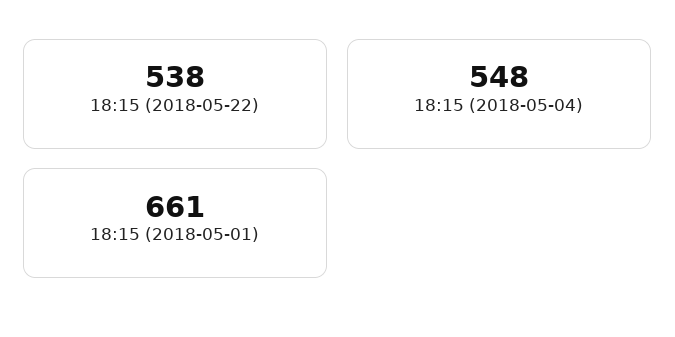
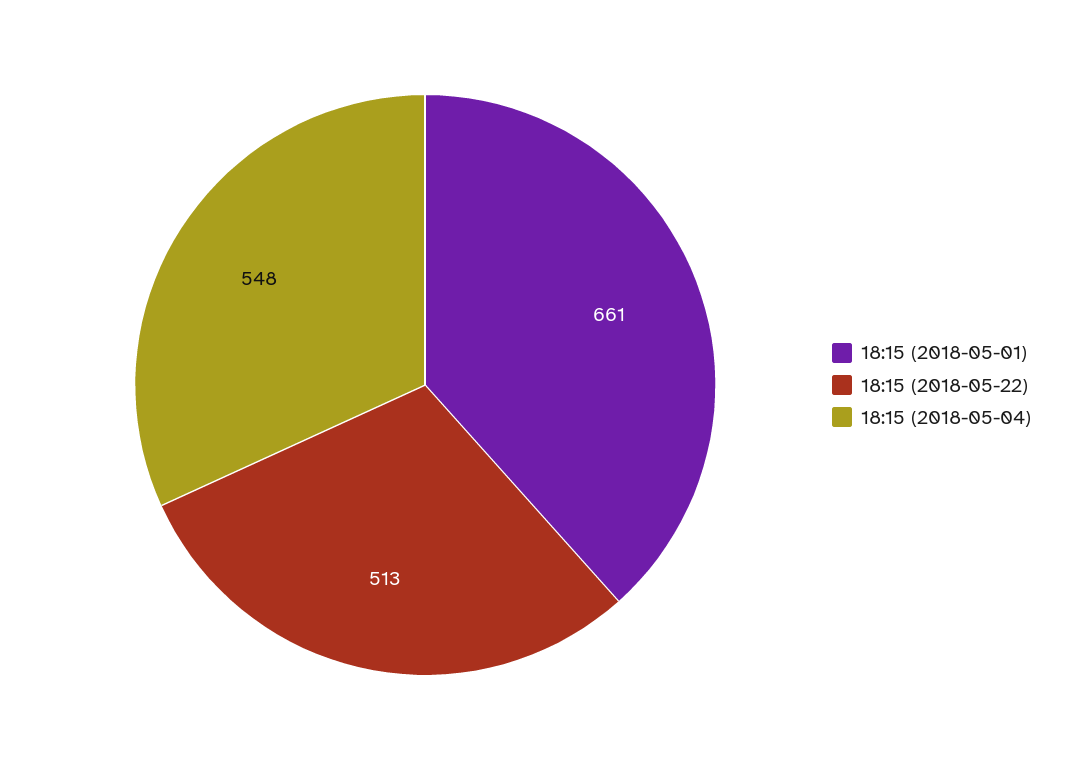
18:15 (2018-05-22): 538 -> 513

